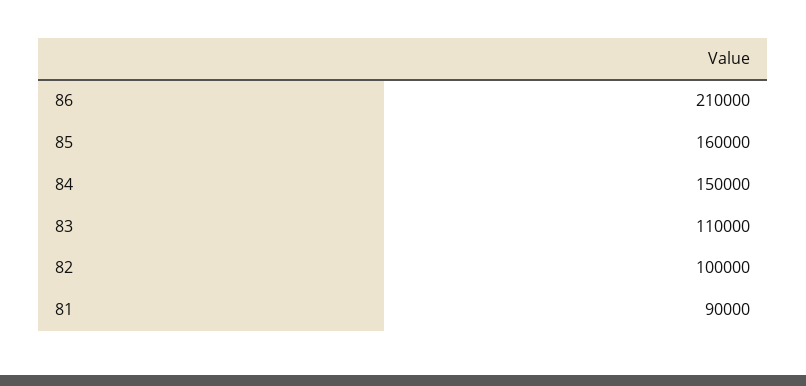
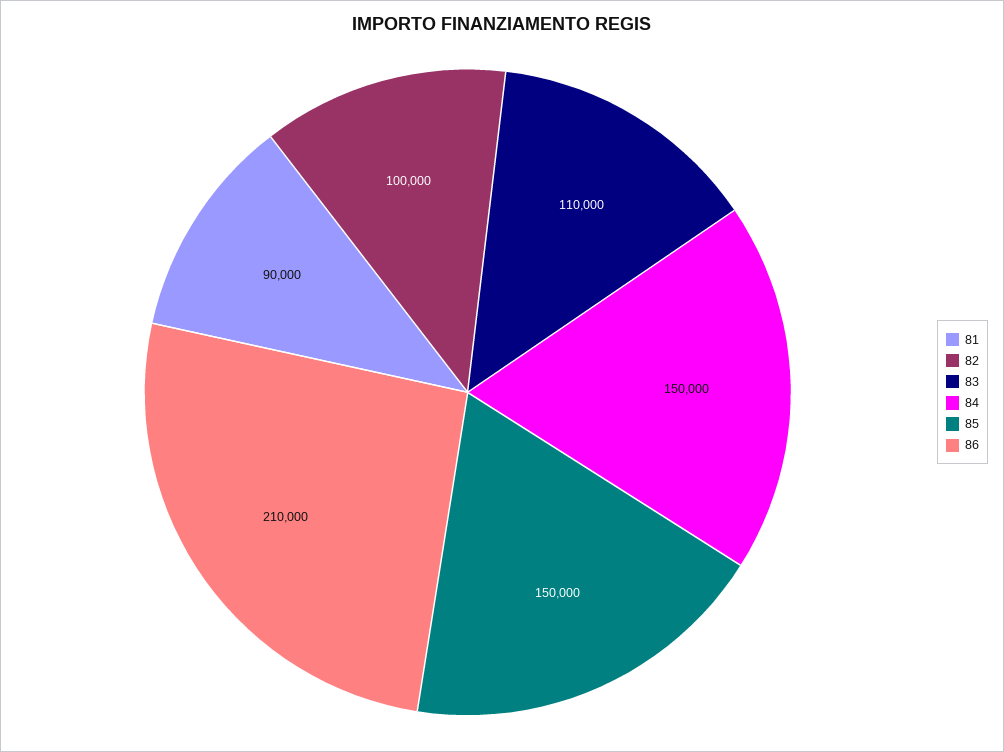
85: 160000 -> 150000

